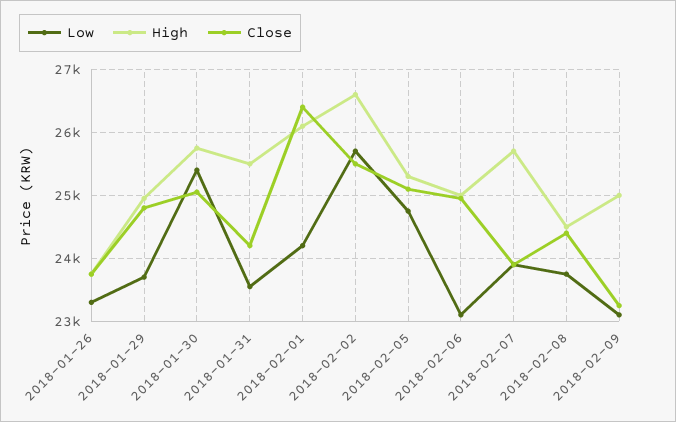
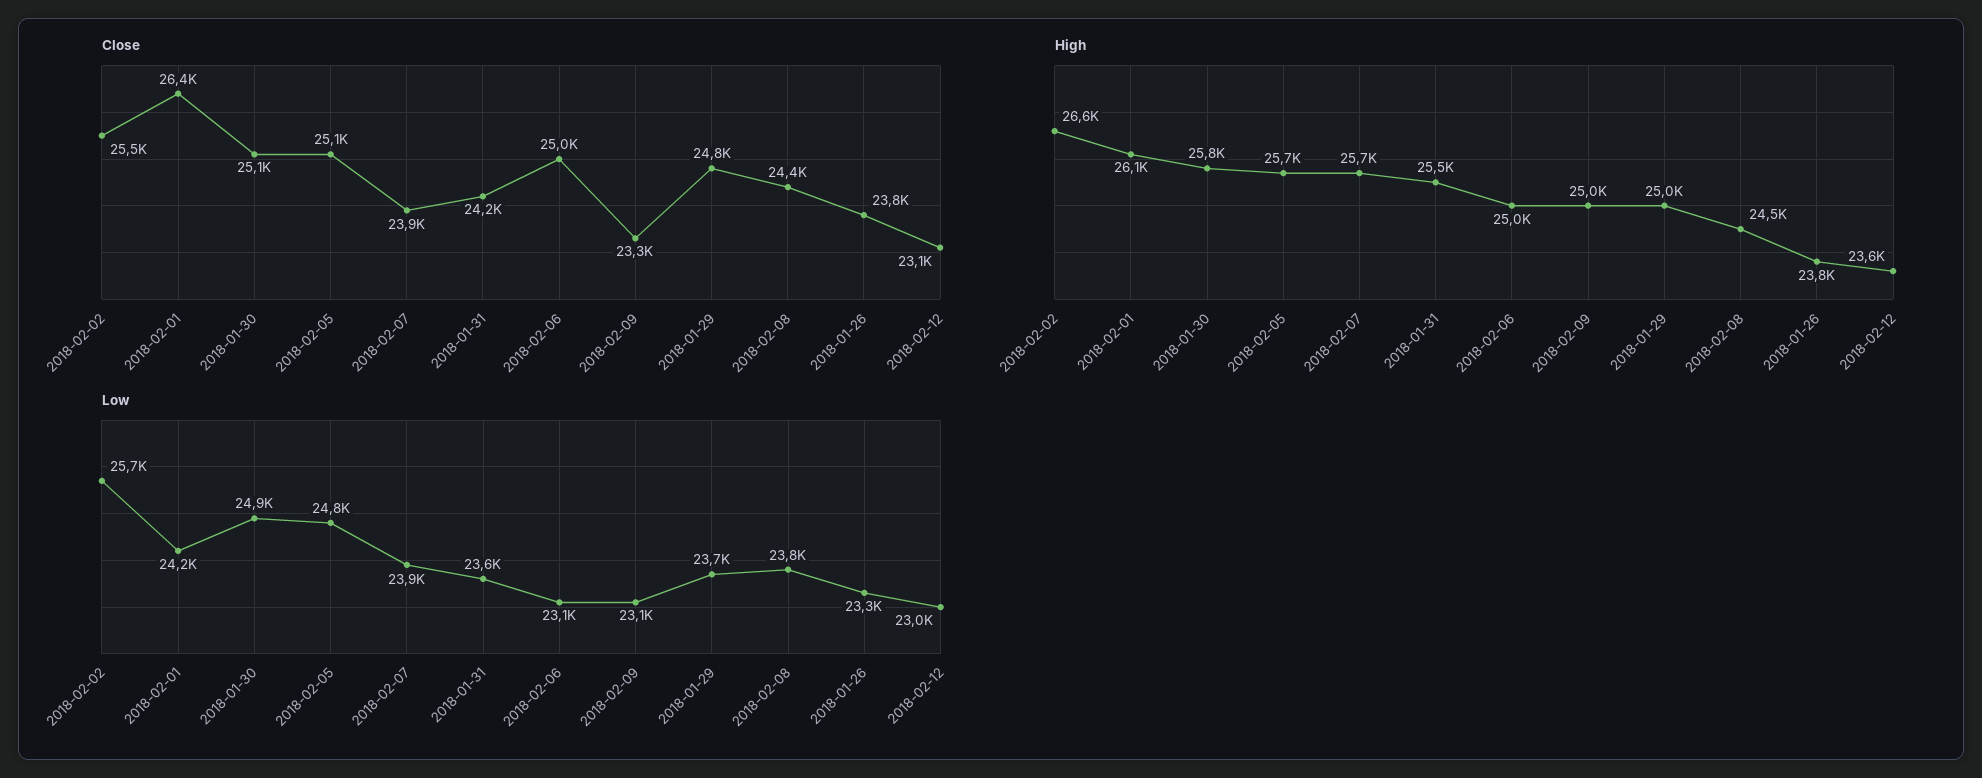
Low, 2018-01-30: 25400 -> 24900
High, 2018-02-05: 25300 -> 25700
Close, 2018-02-12: none -> 23100
High, 2018-02-12: none -> 23600
Low, 2018-02-12: none -> 23000

